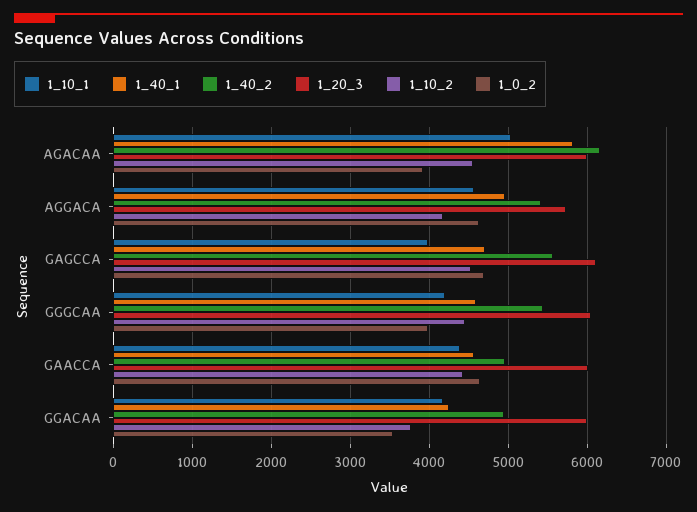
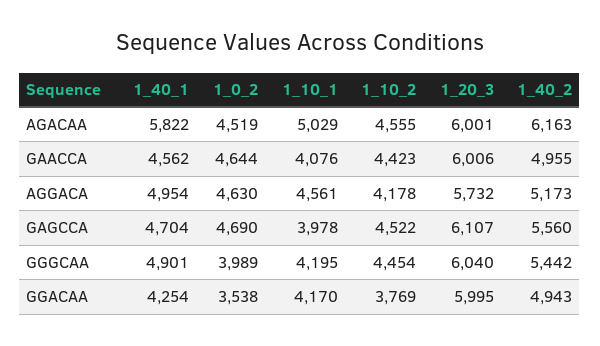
1_0_2, AGACAA: 3900 -> 4519
1_40_2, AGGACA: 5400 -> 5173
1_40_1, GGGCAA: 4600 -> 4901
1_10_1, GAACCA: 4400 -> 4076

